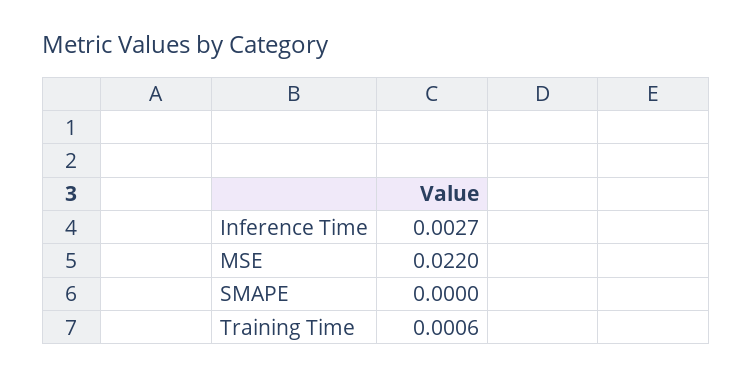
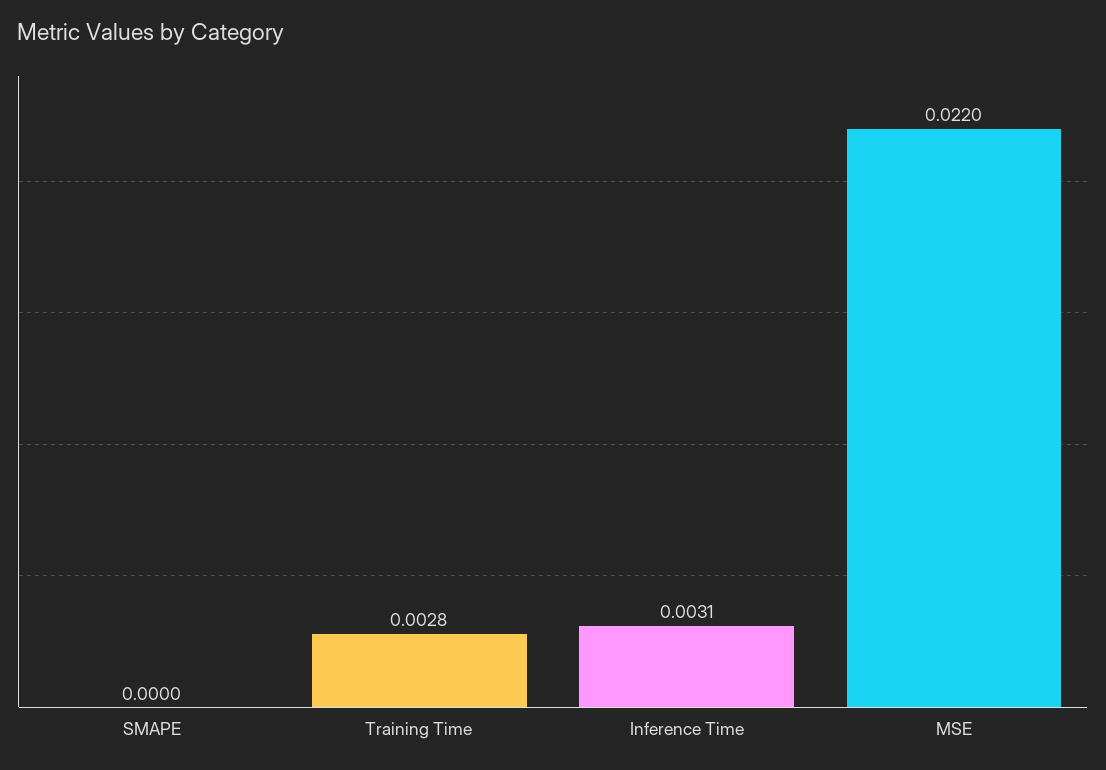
Inference Time: 0.0027 -> 0.0031
Training Time: 0.0006 -> 0.0028

